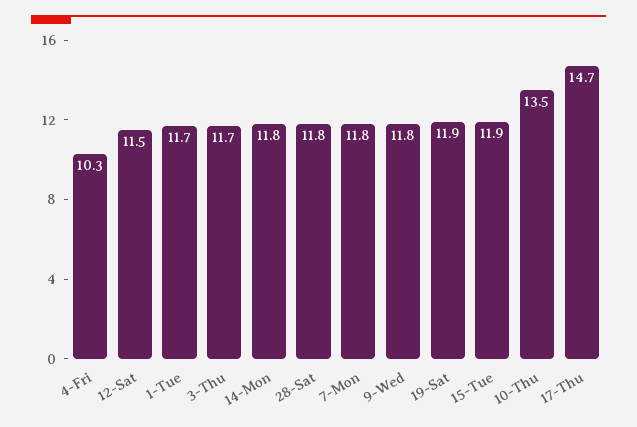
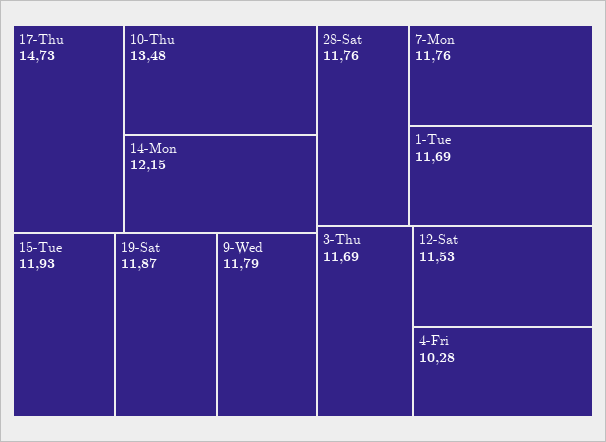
14-Mon: 11.8 -> 12.15

